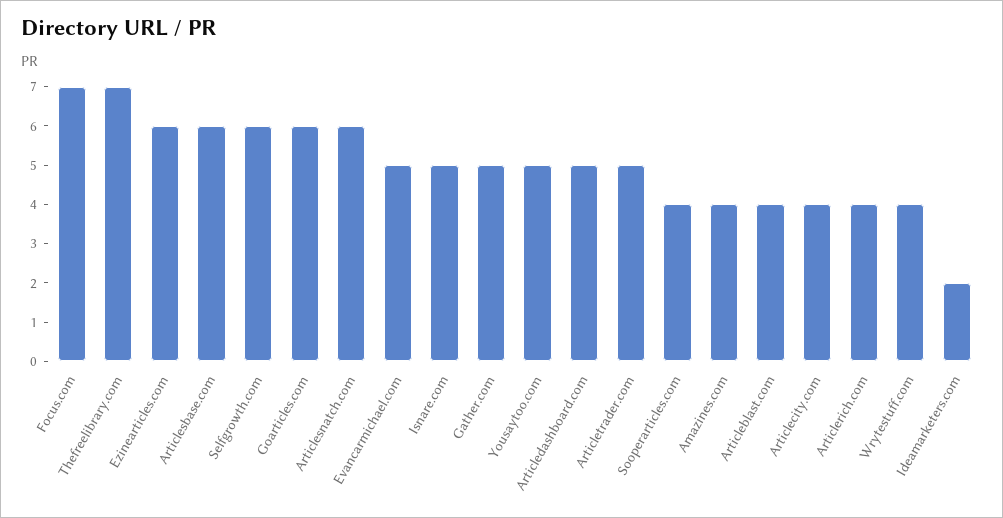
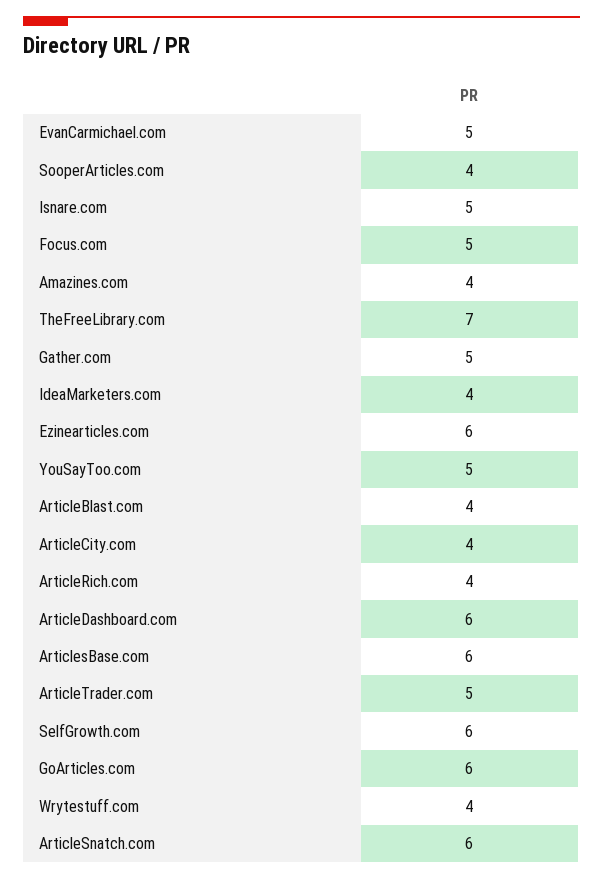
Focus.com: 7 -> 5
Articledashboard.com: 5 -> 6
Ideamarketers.com: 2 -> 4

